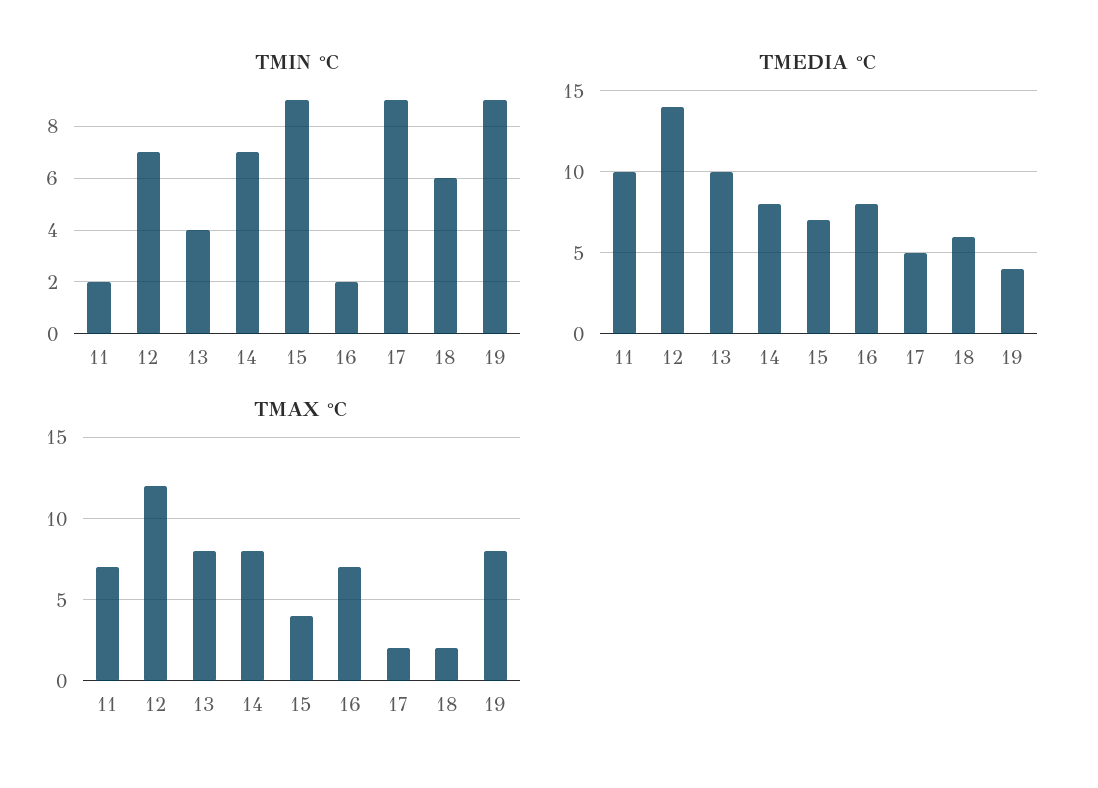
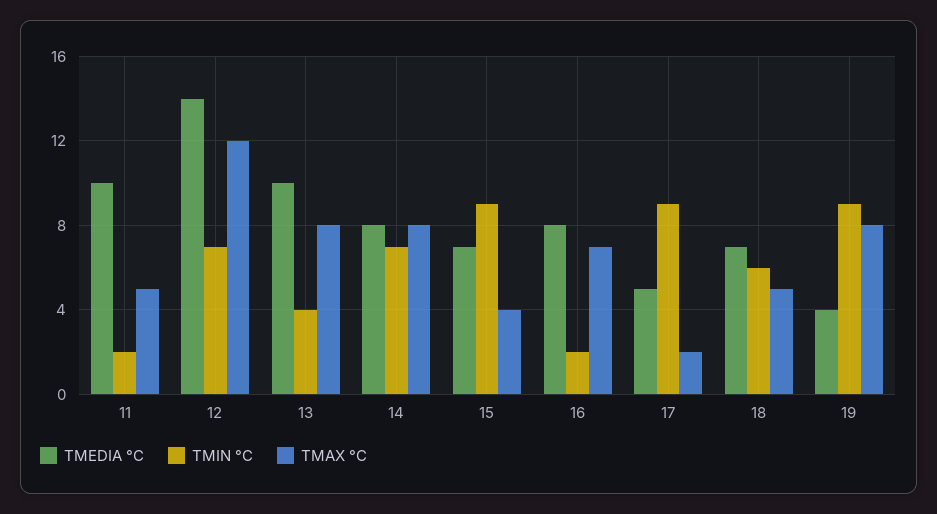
TMEDIA °C, 18: 6 -> 7
TMAX °C, 11: 7 -> 5
TMAX °C, 18: 2 -> 5

